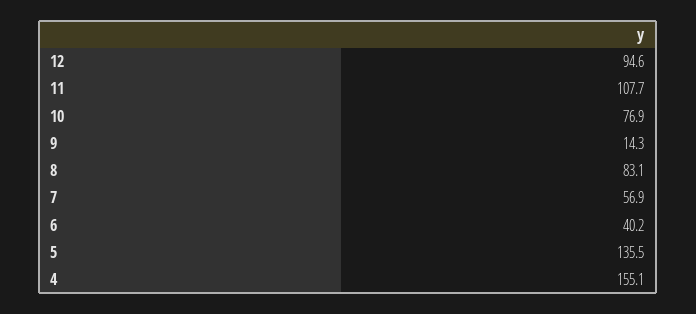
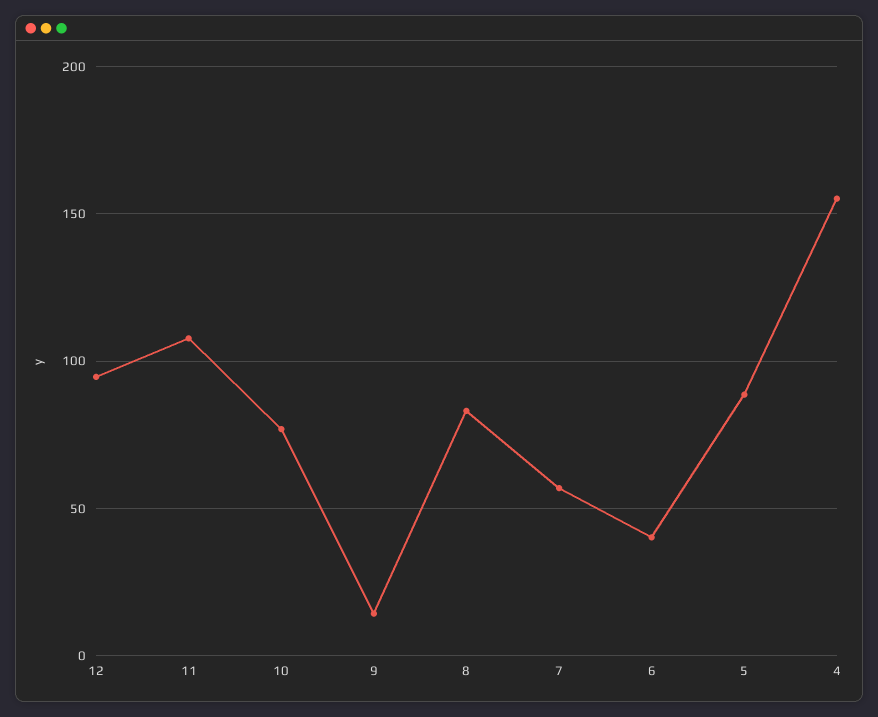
5: 135.5 -> 90

